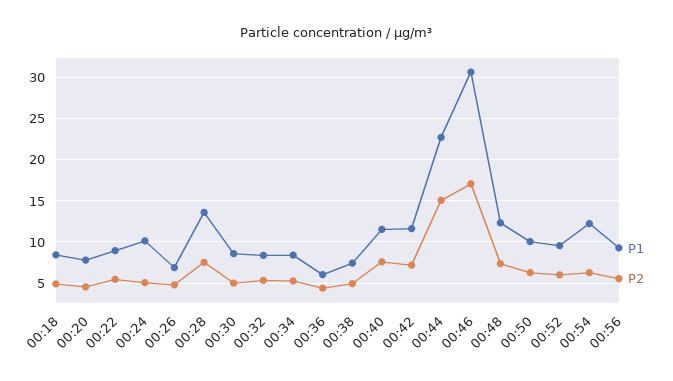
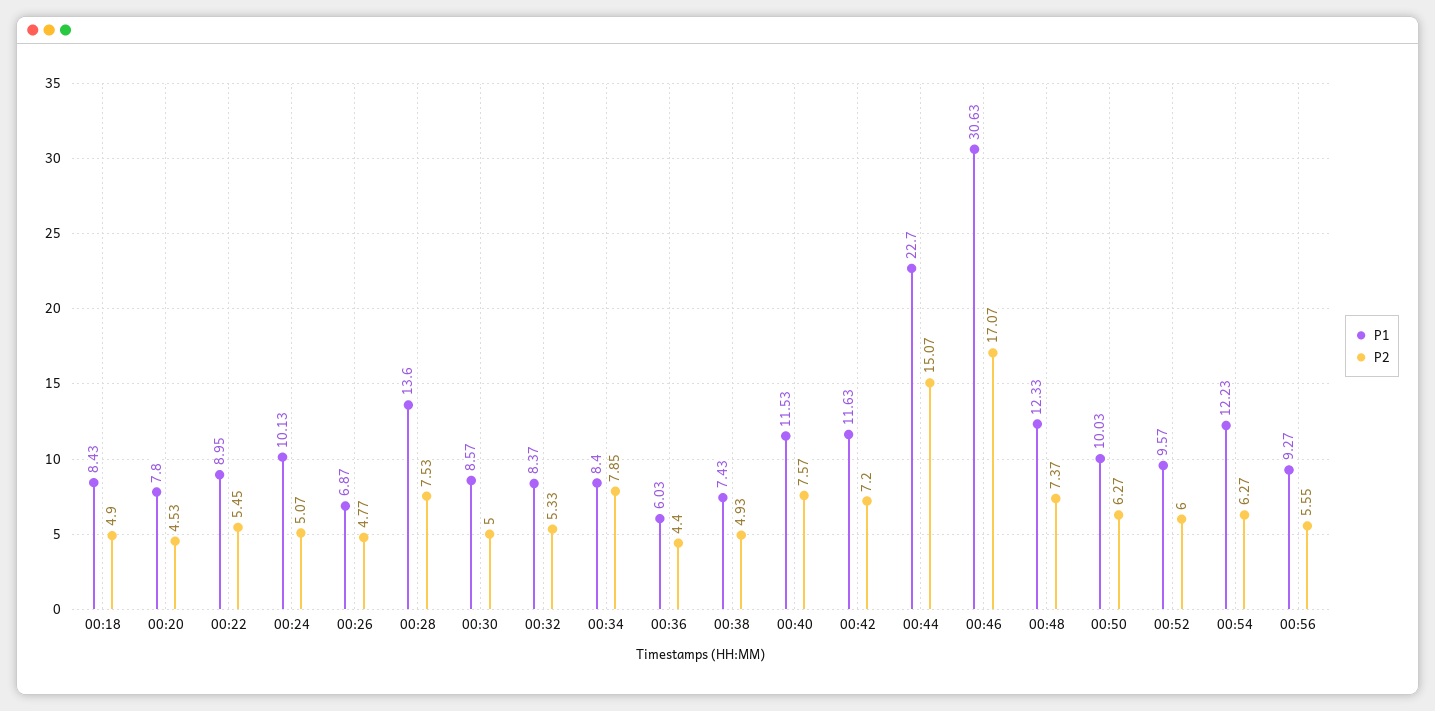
P2, 00:34: 5 -> 7.85

